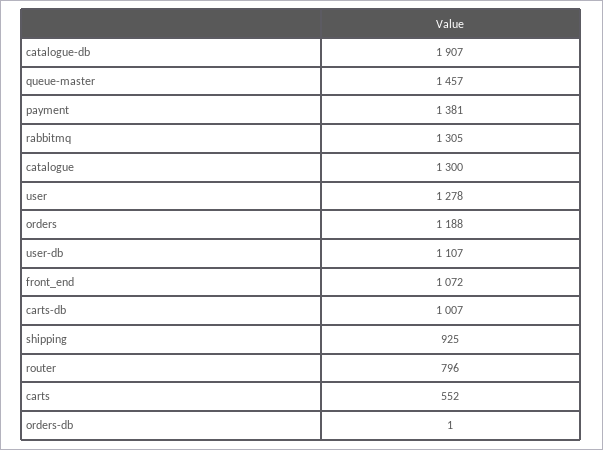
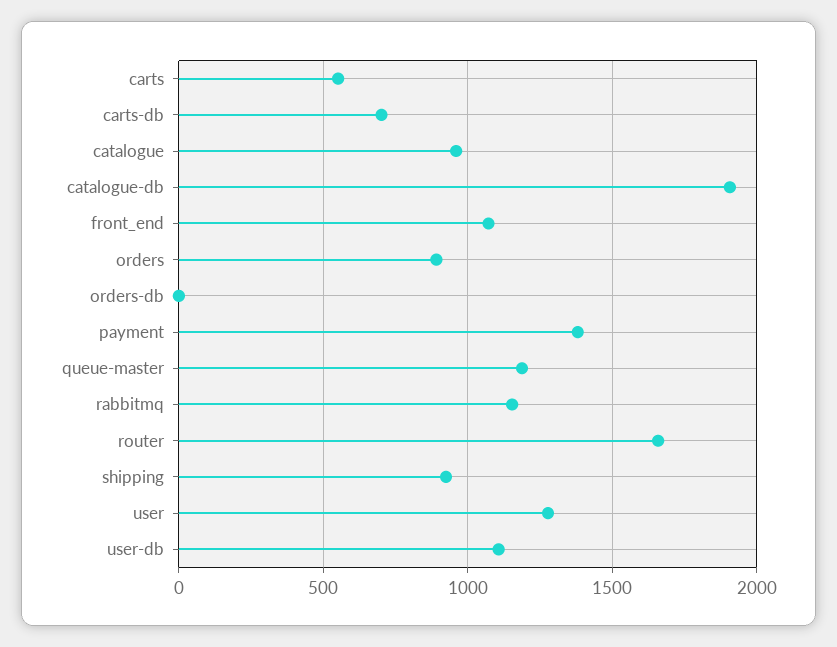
queue-master: 1457 -> 1200
rabbitmq: 1305 -> 1150
catalogue: 1300 -> 950
orders: 1188 -> 900
carts-db: 1007 -> 700
router: 796 -> 1650

